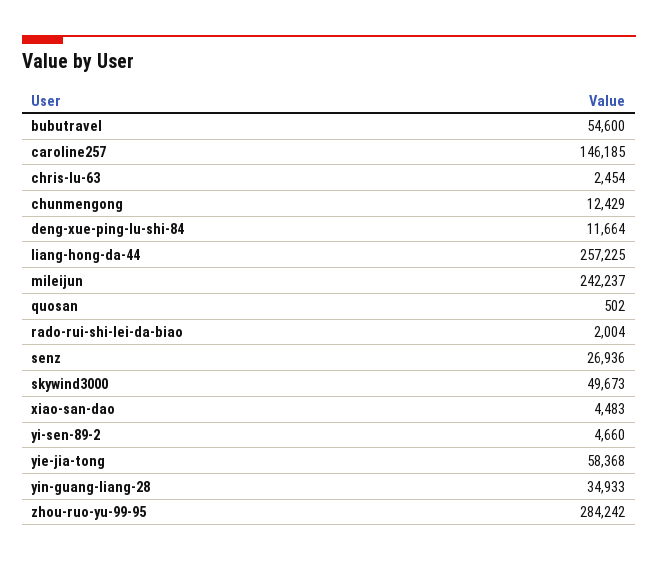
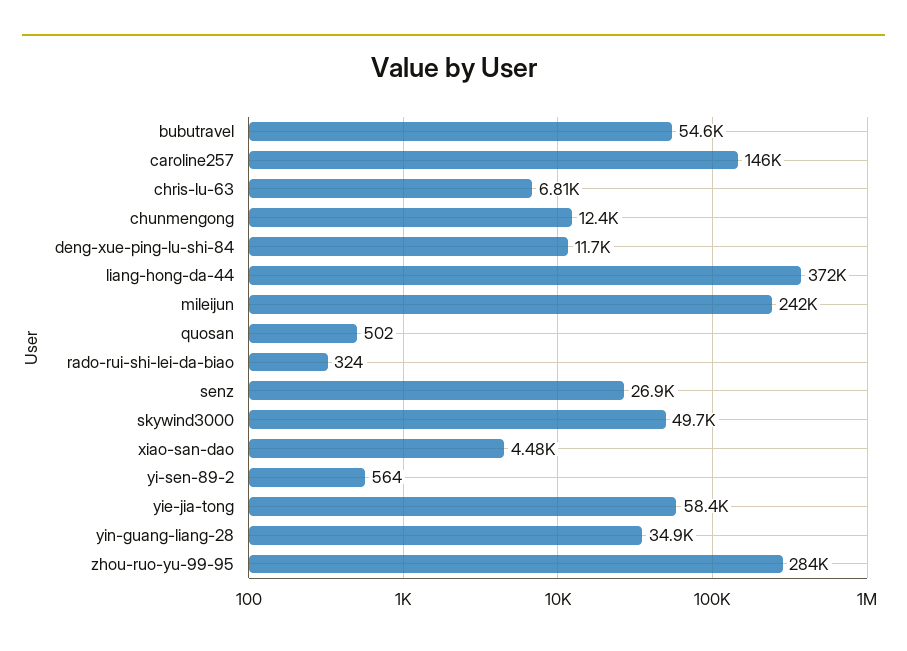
chris-lu-63: 2454 -> 6810
liang-hong-da-44: 257225 -> 372000
rado-rui-shi-lei-da-biao: 2004 -> 324
yi-sen-89-2: 4660 -> 564

